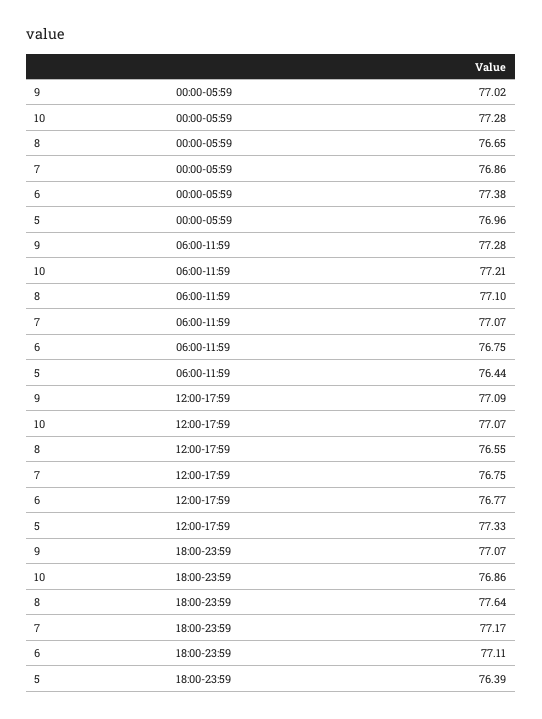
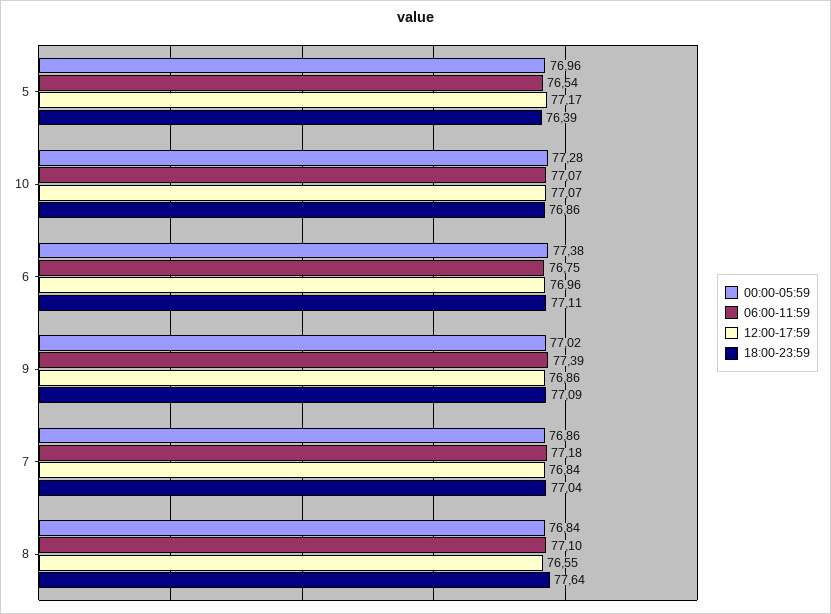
00:00-05:59, 8: 76.65 -> 76.84
06:00-11:59, 9: 77.28 -> 77.39
06:00-11:59, 10: 77.21 -> 77.07
06:00-11:59, 7: 77.07 -> 77.18
06:00-11:59, 5: 76.44 -> 76.54
12:00-17:59, 9: 77.09 -> 76.86
12:00-17:59, 7: 76.75 -> 76.84
12:00-17:59, 6: 76.77 -> 76.96
12:00-17:59, 5: 77.33 -> 77.17
18:00-23:59, 9: 77.07 -> 77.09
18:00-23:59, 7: 77.17 -> 77.04

